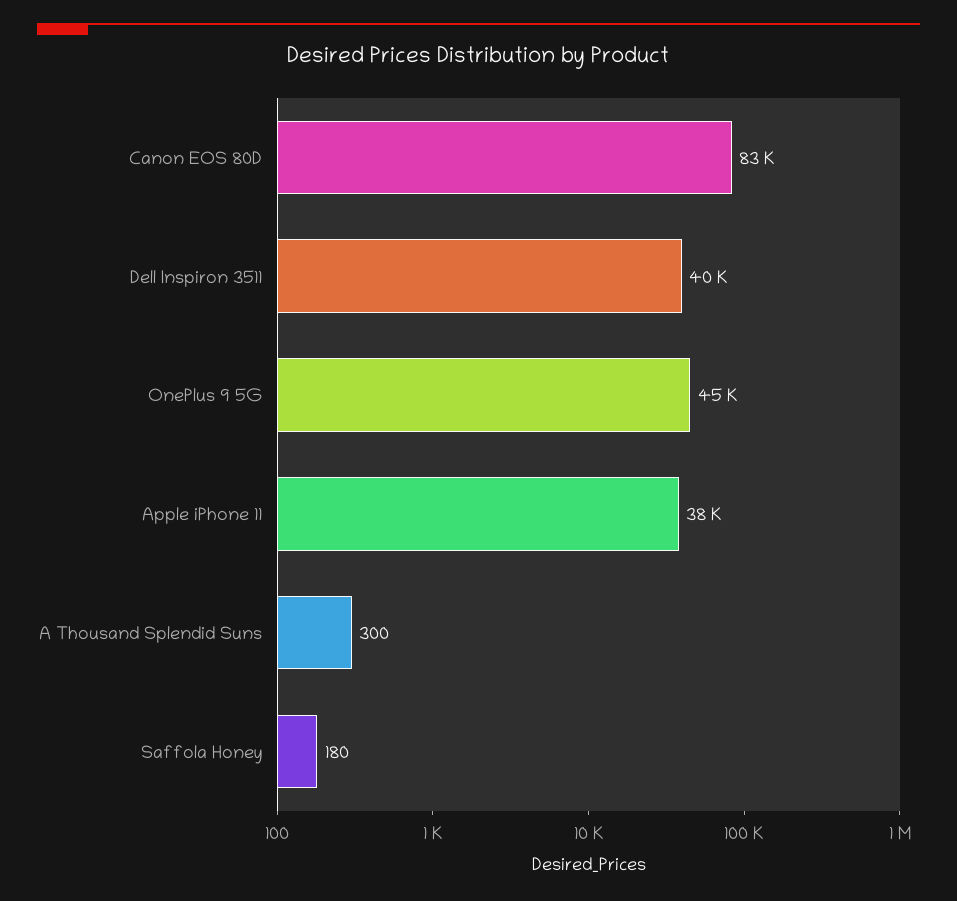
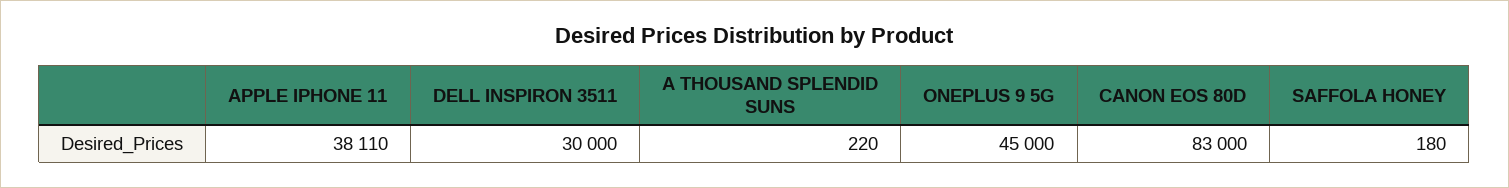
Dell Inspiron 3511: 40000 -> 30000
A Thousand Splendid Suns: 300 -> 220

